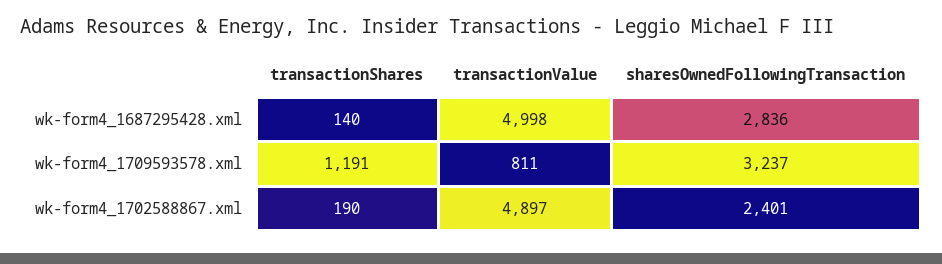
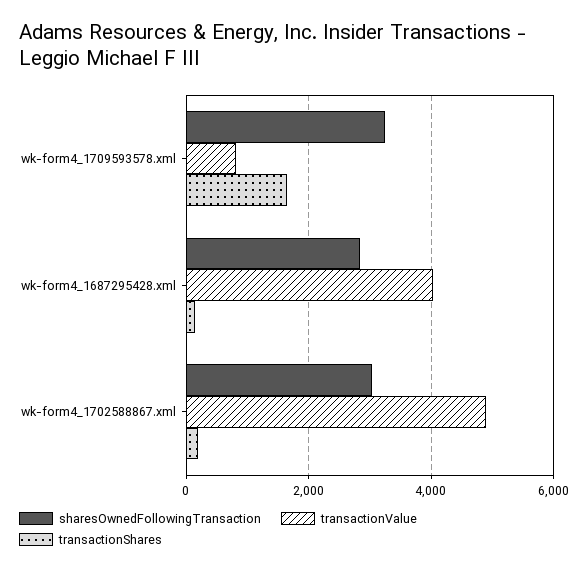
transactionValue, wk-form4_1687295428.xml: 4998 -> 4000
transactionShares, wk-form4_1709593578.xml: 1191 -> 1600
sharesOwnedFollowingTransaction, wk-form4_1702588867.xml: 2401 -> 3000

